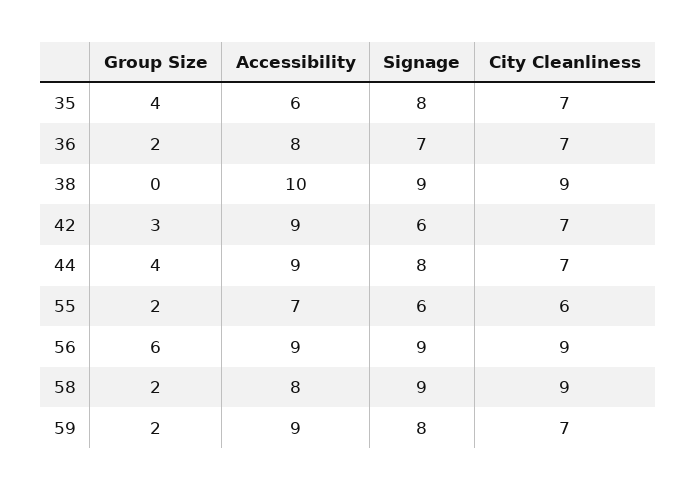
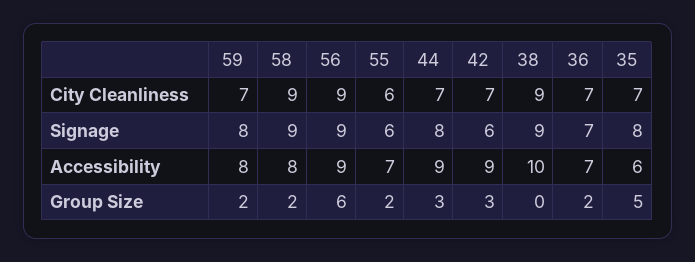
Group Size, 35: 4 -> 5
Accessibility, 36: 8 -> 7
Group Size, 44: 4 -> 3
Accessibility, 59: 9 -> 8

